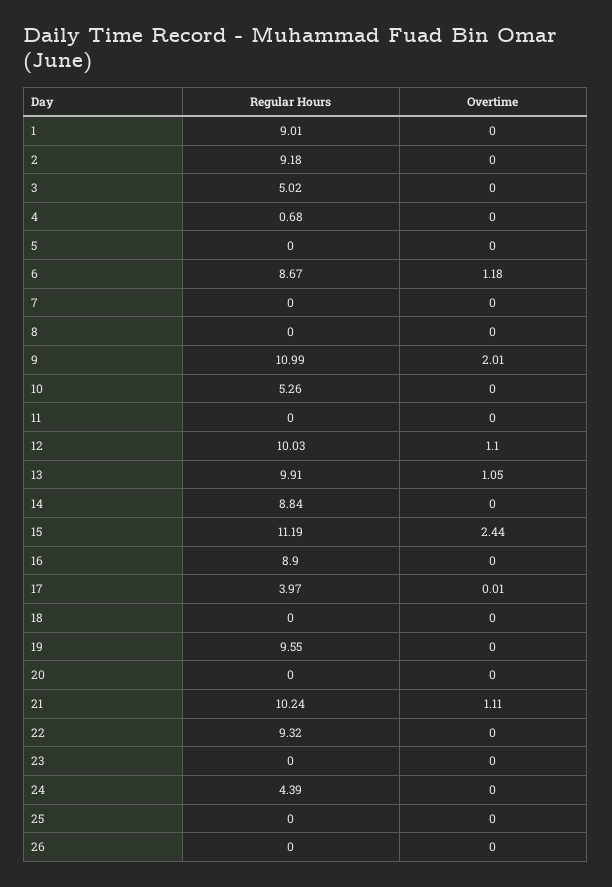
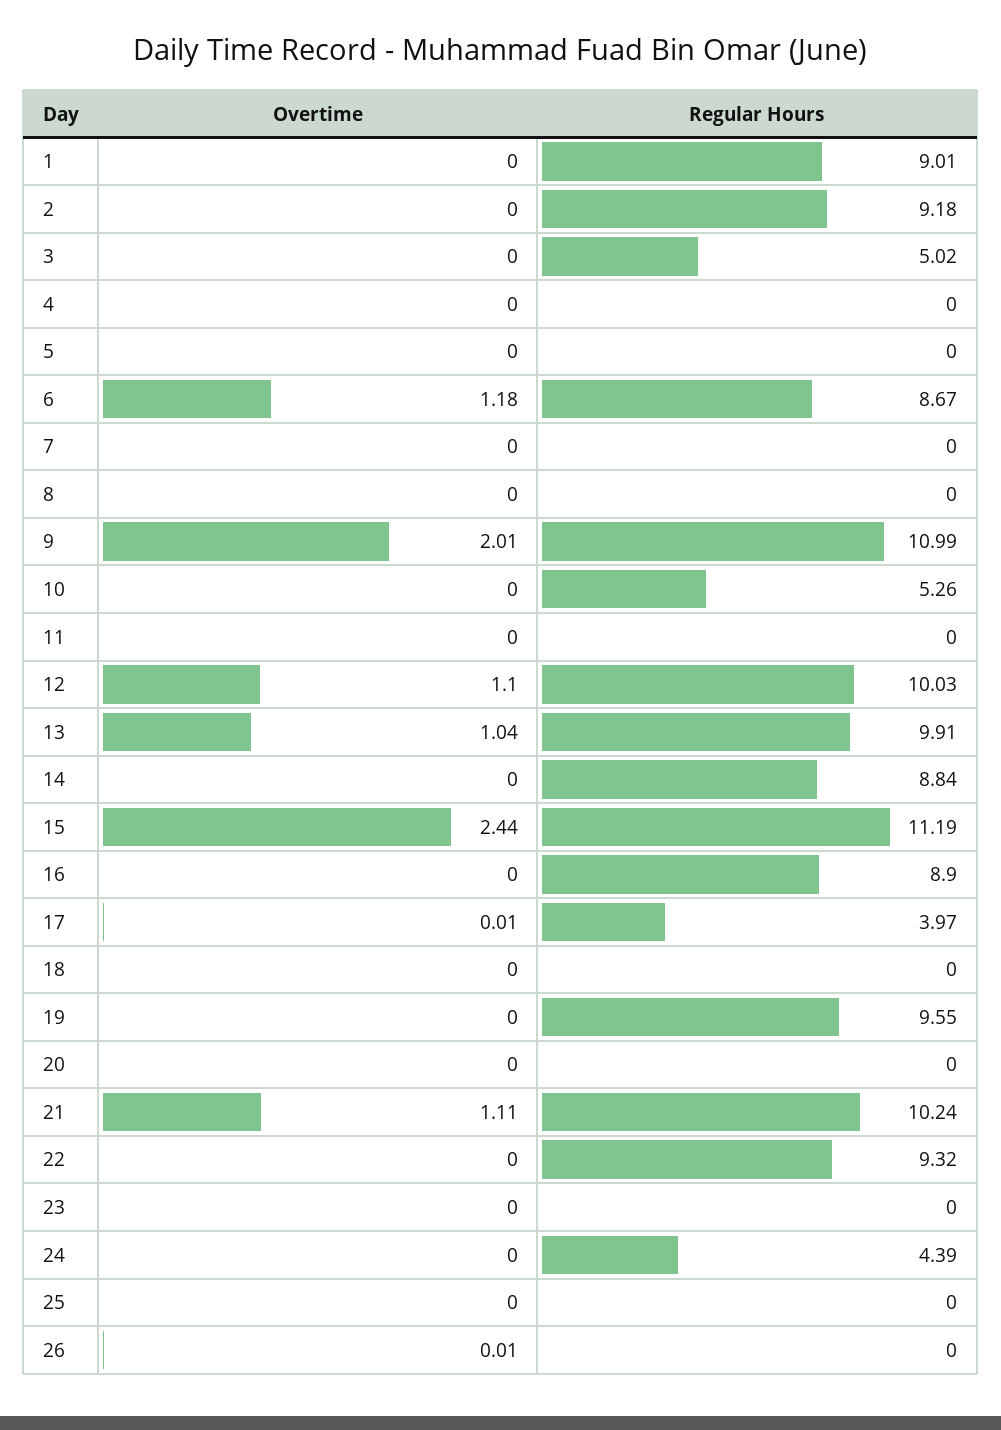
Regular Hours, 4: 0.68 -> 0
Overtime, 13: 1.05 -> 1.04
Overtime, 26: 0 -> 0.01

